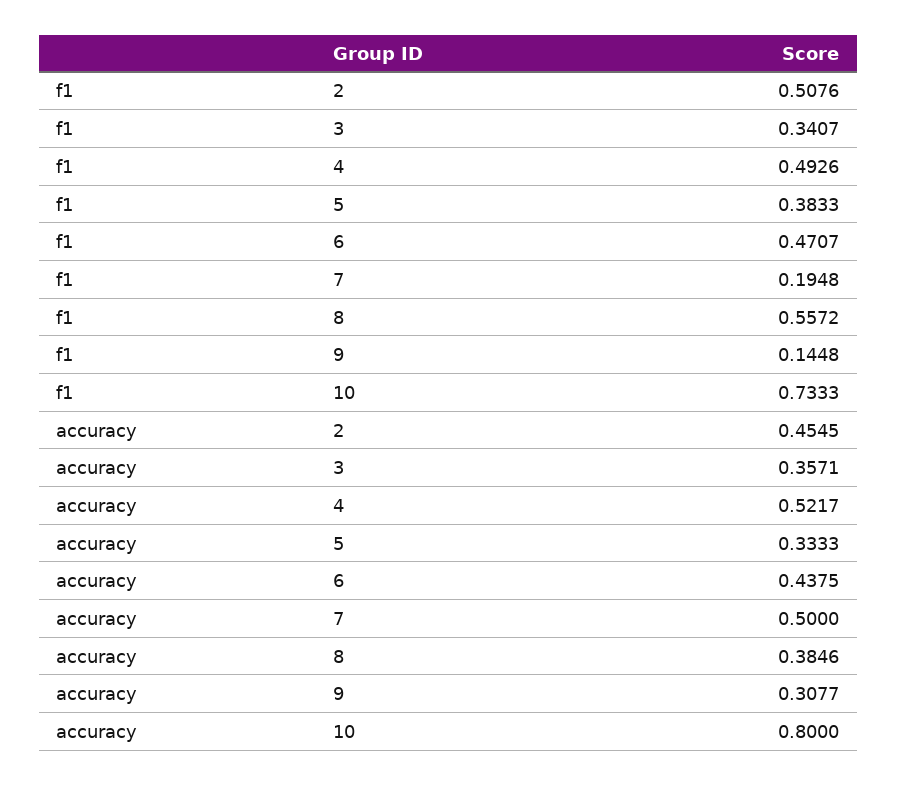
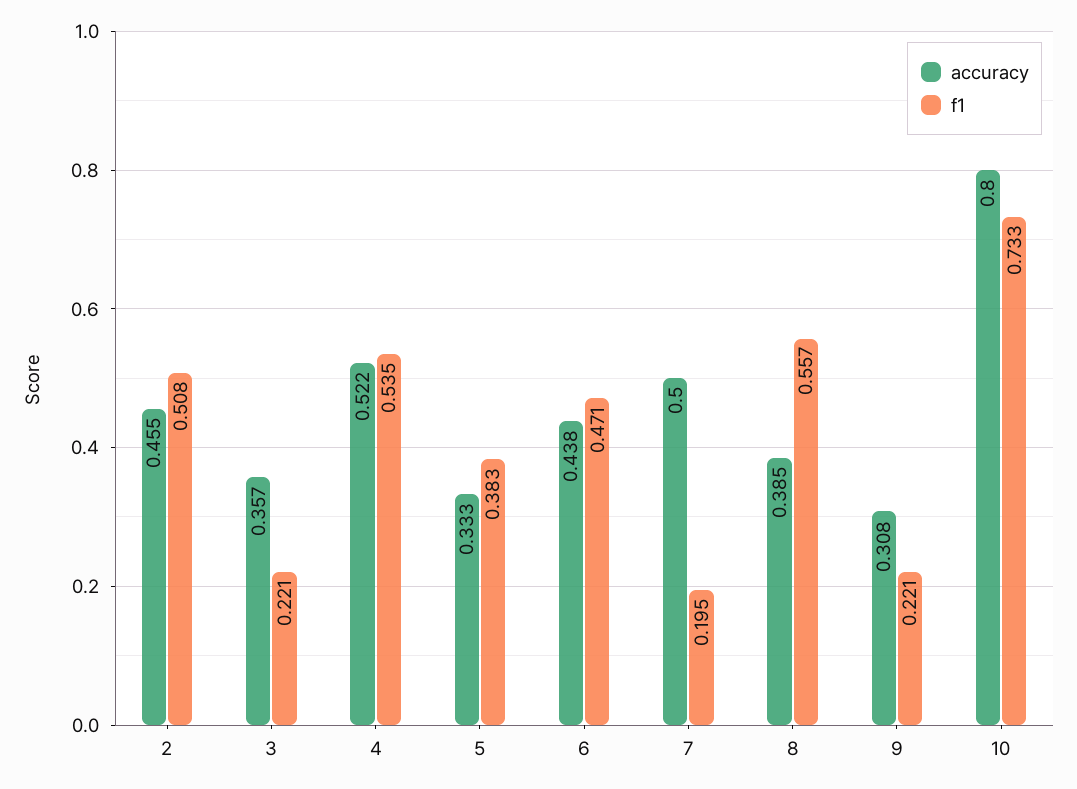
f1, 3: 0.3407 -> 0.221
f1, 4: 0.4926 -> 0.535
f1, 9: 0.1448 -> 0.221

